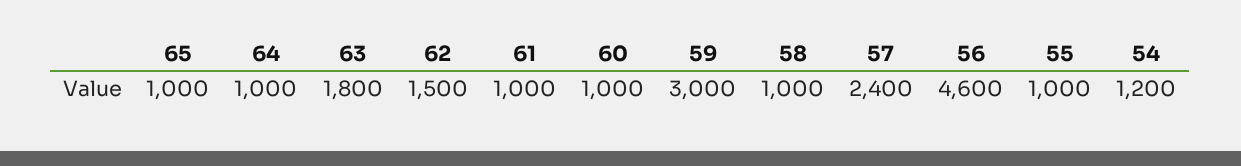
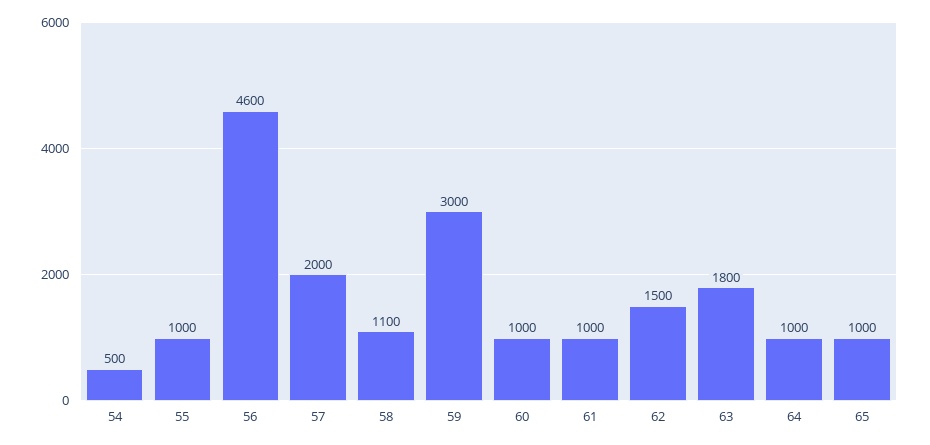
58: 1000 -> 1100
57: 2400 -> 2000
54: 1200 -> 500

